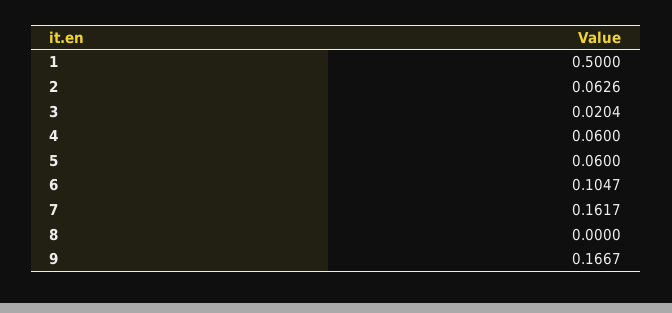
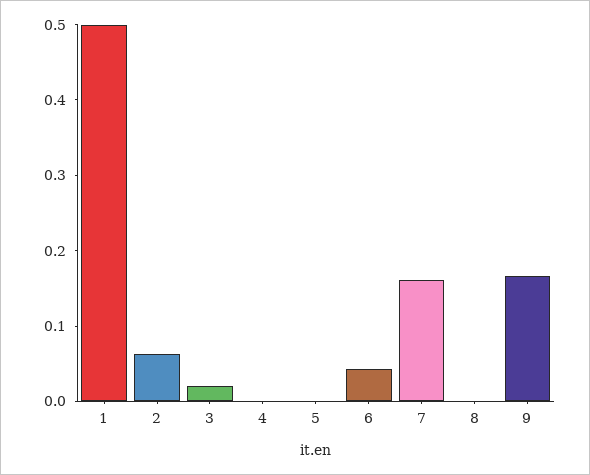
4: 0.06 -> 0
5: 0.06 -> 0
6: 0.1047 -> 0.04

